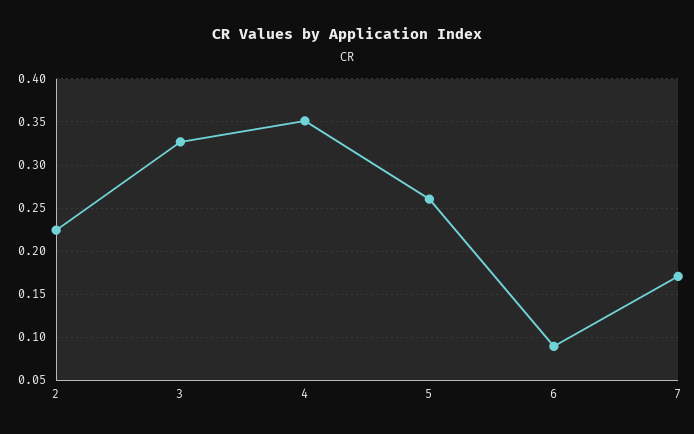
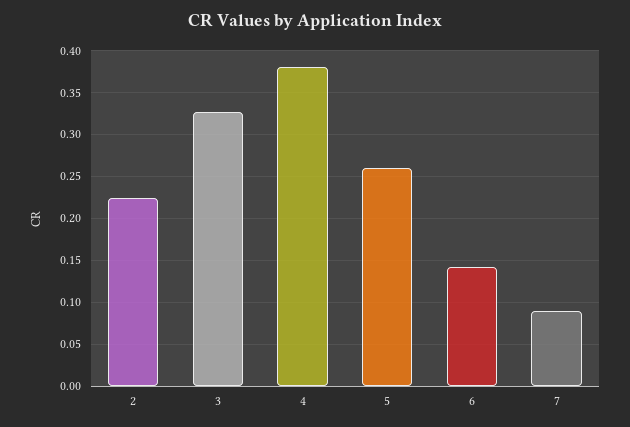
4: 0.35 -> 0.38
6: 0.09 -> 0.14
7: 0.17 -> 0.09

